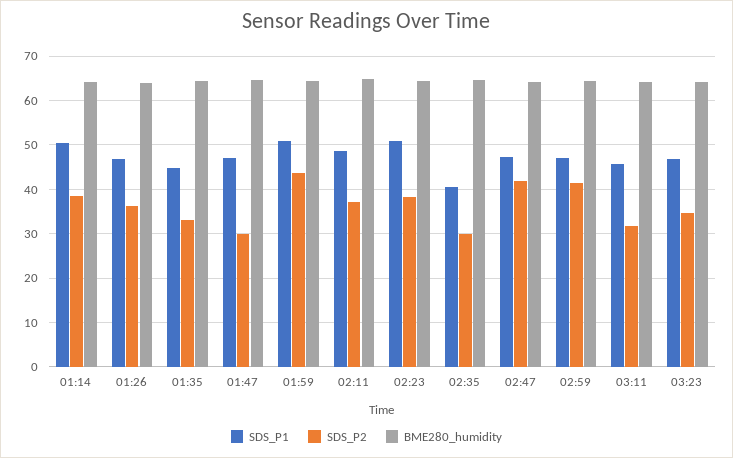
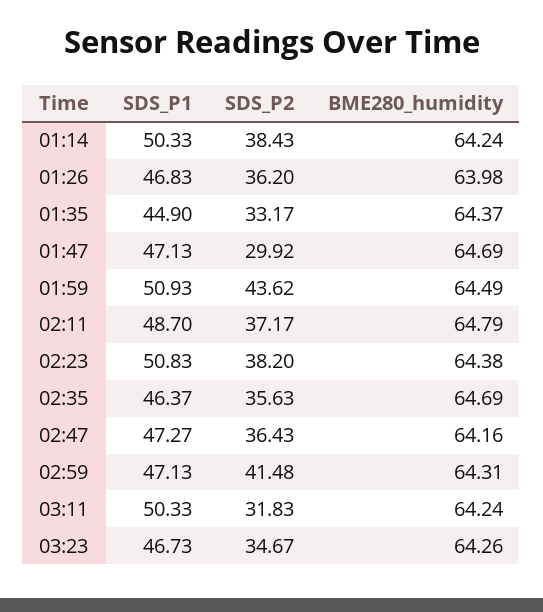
SDS_P1, 02:35: 40 -> 46.37
SDS_P2, 02:35: 30 -> 35.63
SDS_P2, 02:47: 42 -> 36.43
SDS_P1, 03:11: 46 -> 50.33

